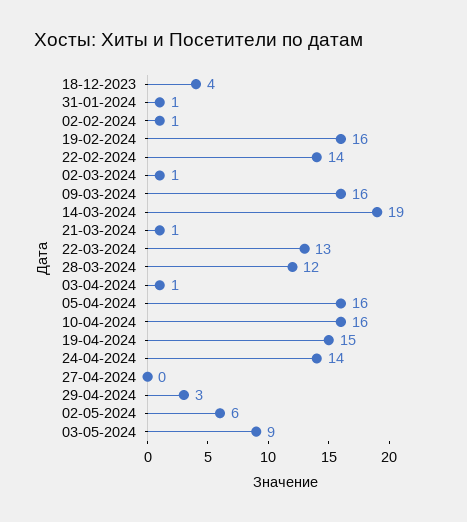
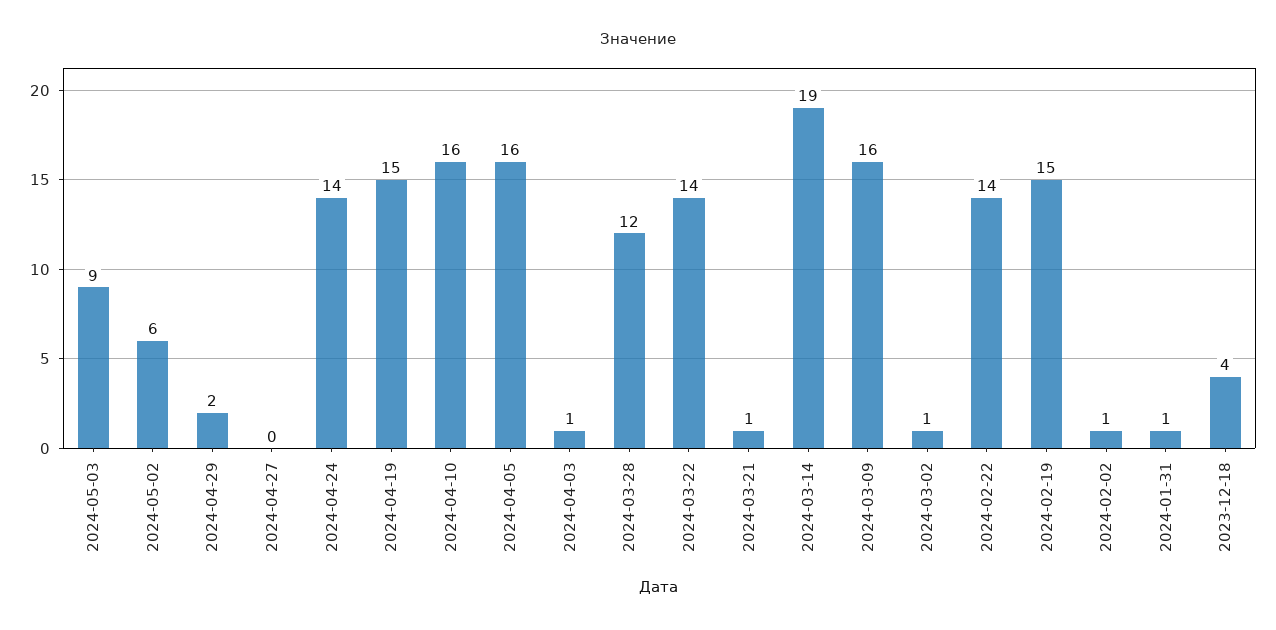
19-02-2024: 16 -> 15
22-03-2024: 13 -> 14
29-04-2024: 3 -> 2

